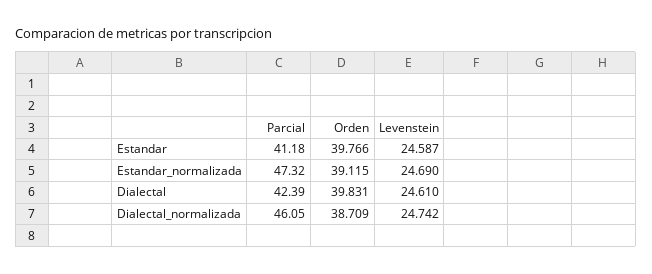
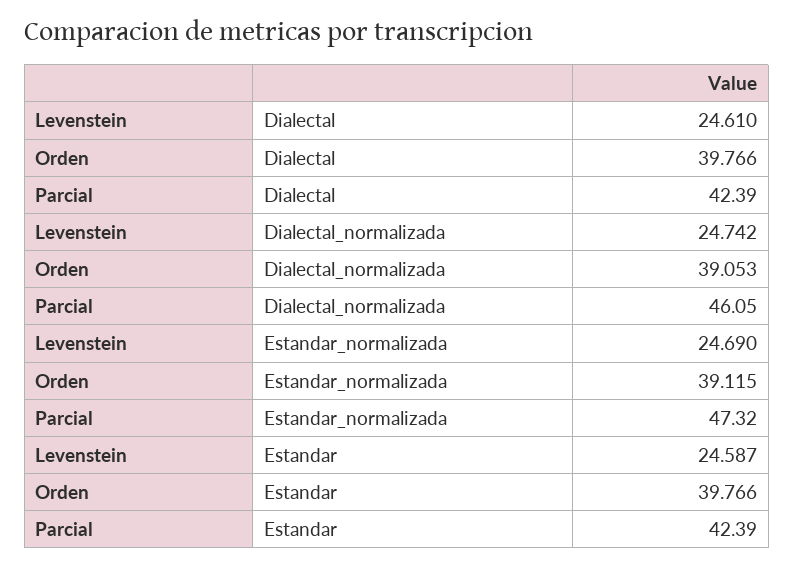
Parcial, Estandar: 41.18 -> 42.39
Orden, Dialectal: 39.831 -> 39.766
Orden, Dialectal_normalizada: 38.709 -> 39.053

